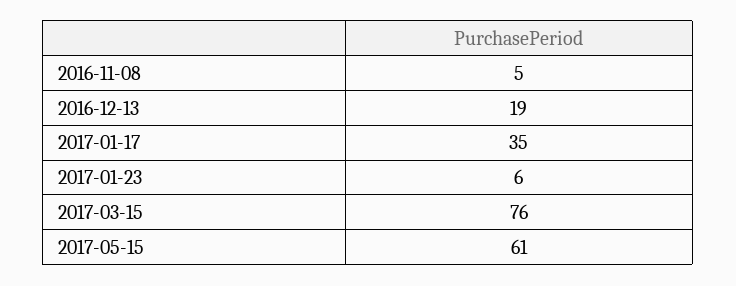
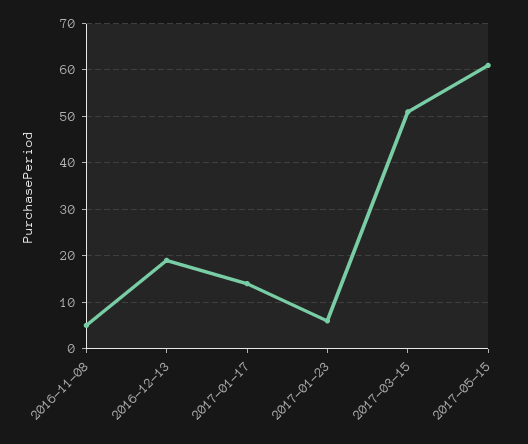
2017-01-17: 35 -> 15
2017-03-15: 76 -> 50

